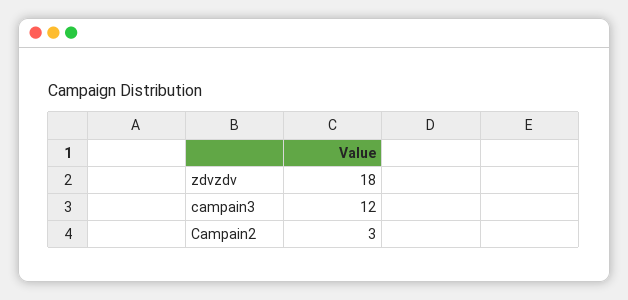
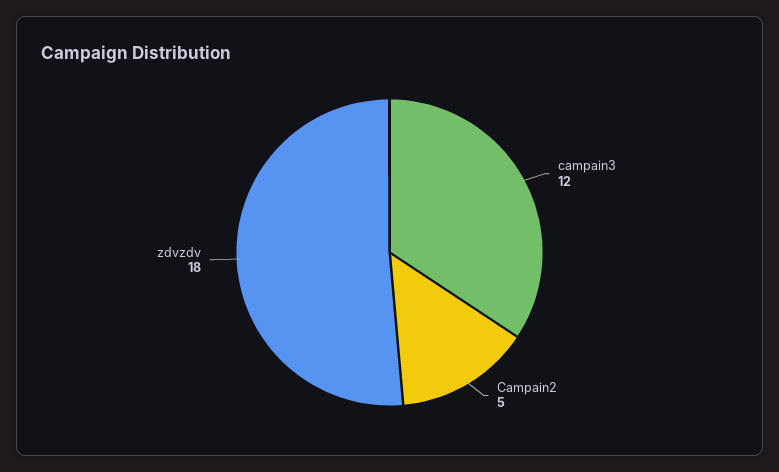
Campain2: 3 -> 5

